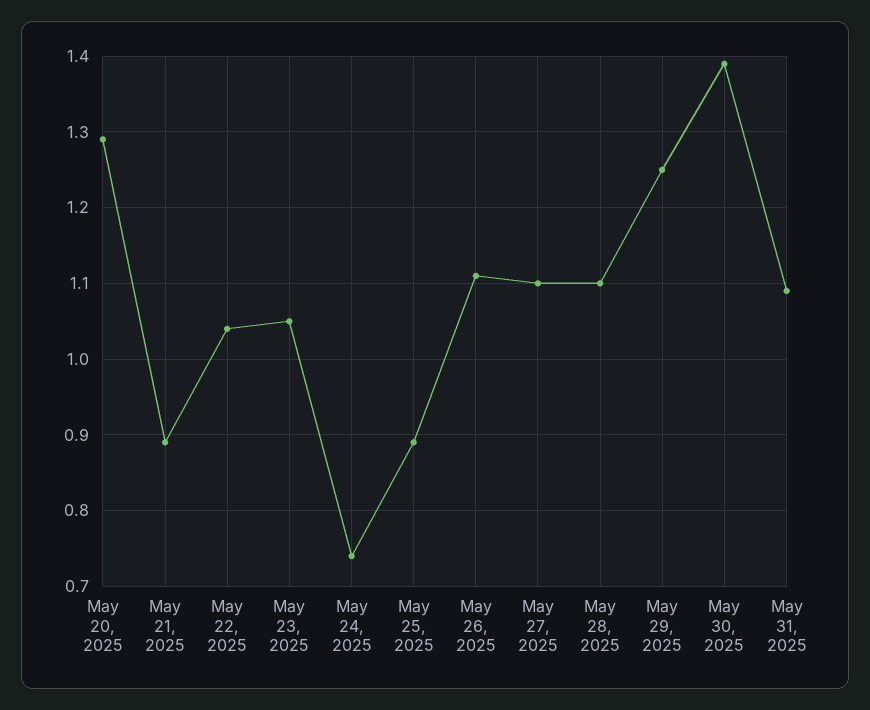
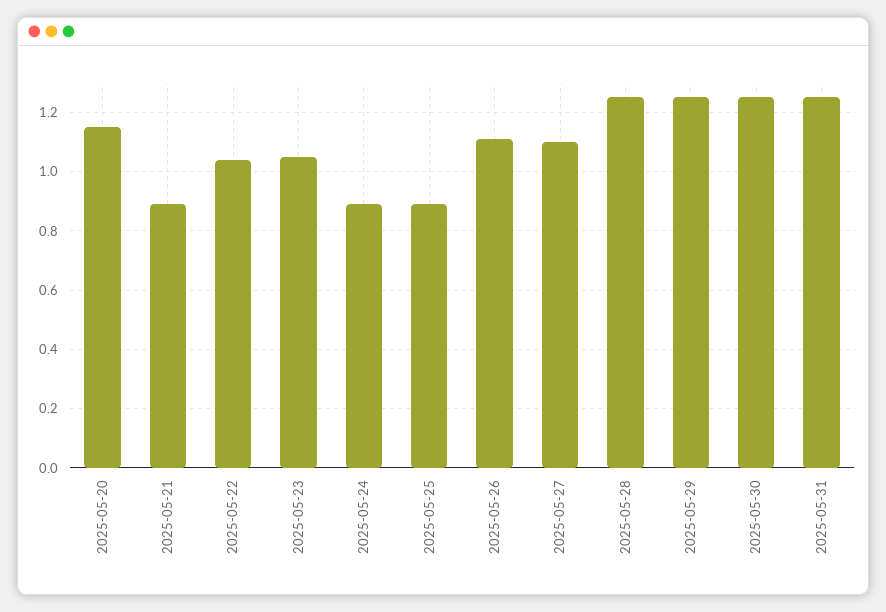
May 20, 2025: 1.29 -> 1.15
May 24, 2025: 0.74 -> 0.9
May 28, 2025: 1.1 -> 1.25
May 30, 2025: 1.39 -> 1.25
May 31, 2025: 1.09 -> 1.25

